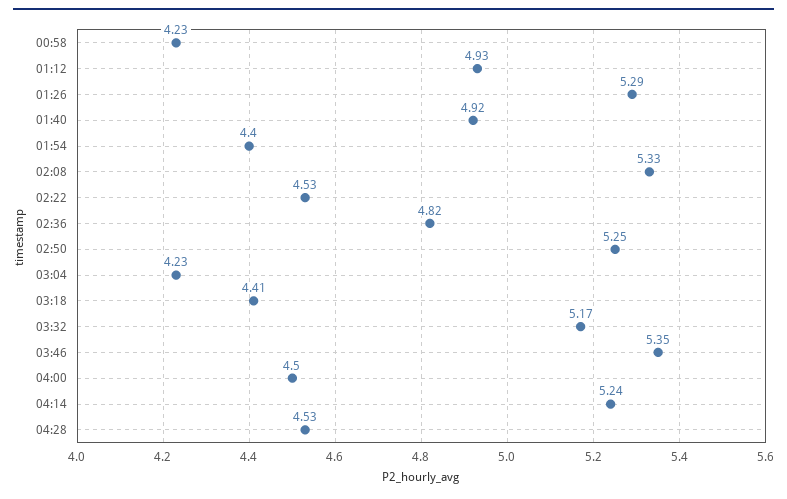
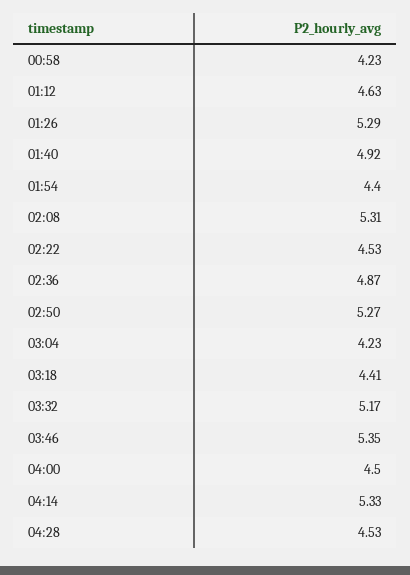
01:12: 4.93 -> 4.63
02:08: 5.33 -> 5.31
02:36: 4.82 -> 4.87
02:50: 5.25 -> 5.27
04:14: 5.24 -> 5.33

